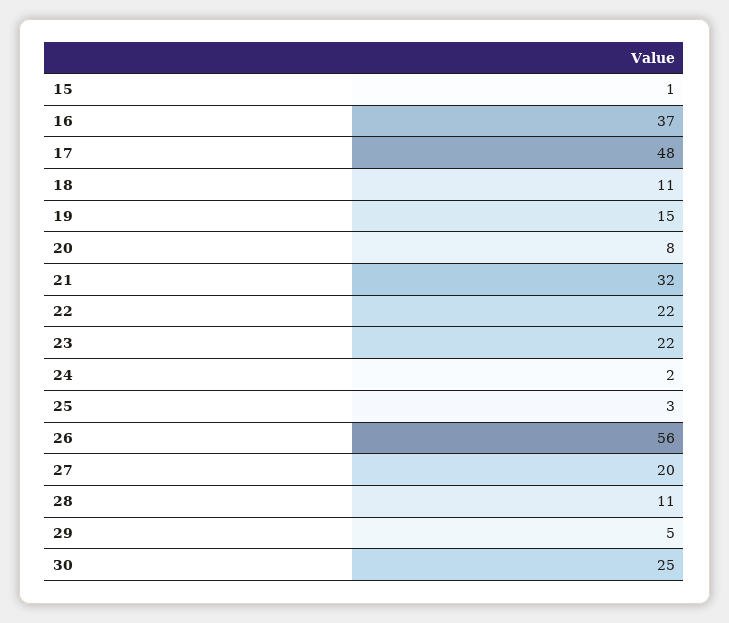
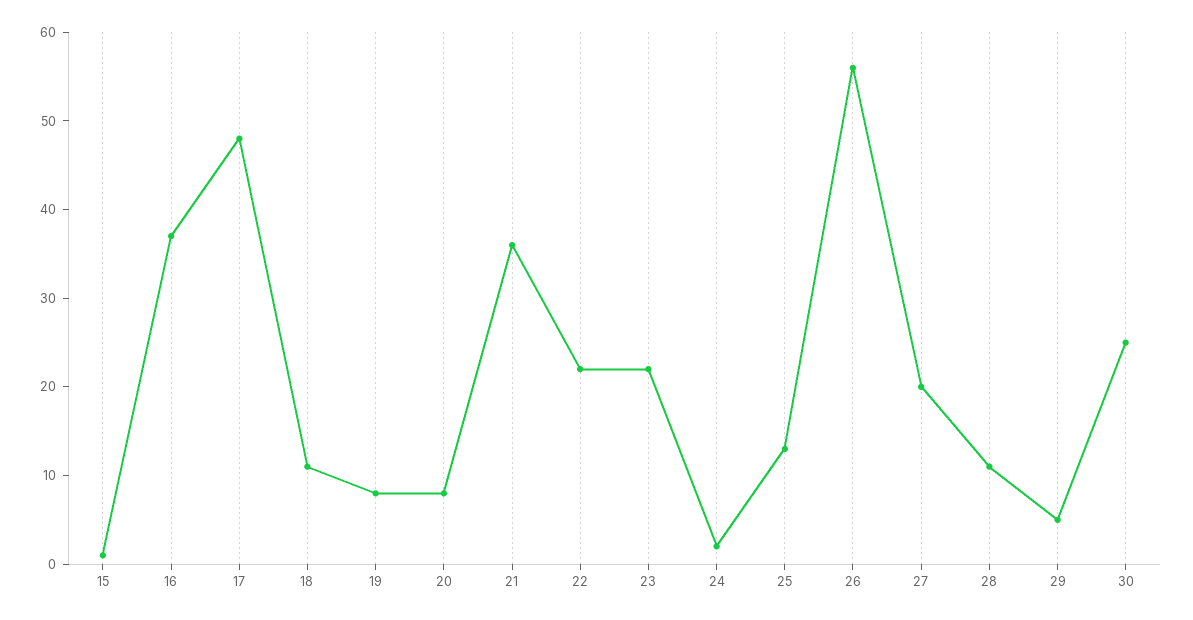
19: 15 -> 8
21: 32 -> 36
25: 3 -> 13

